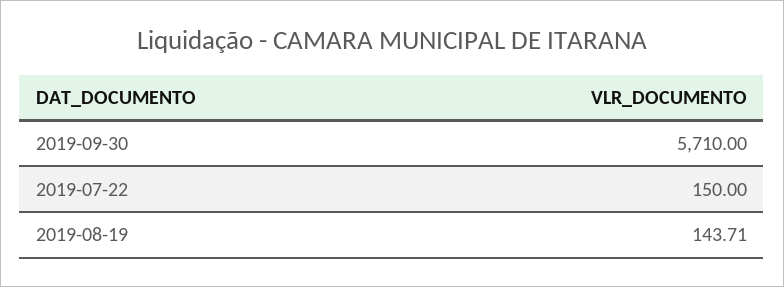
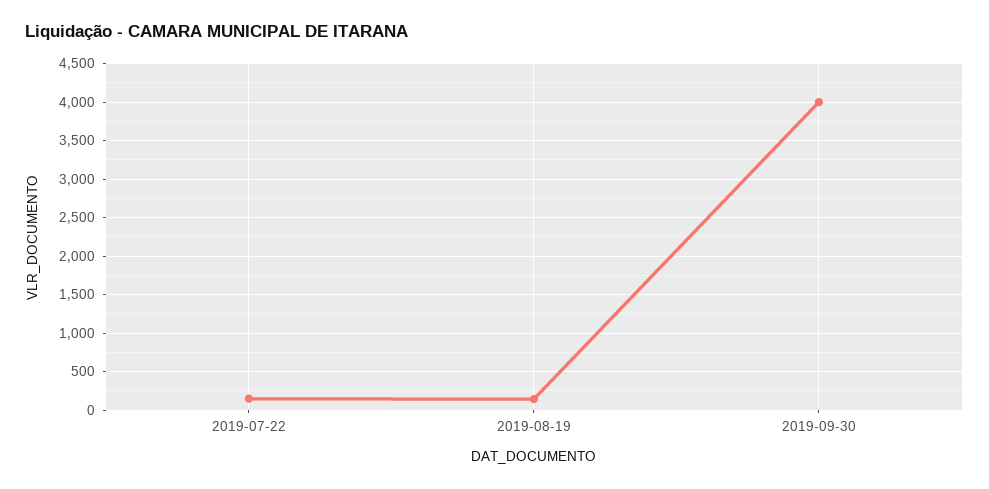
2019-09-30: 5710 -> 4000

